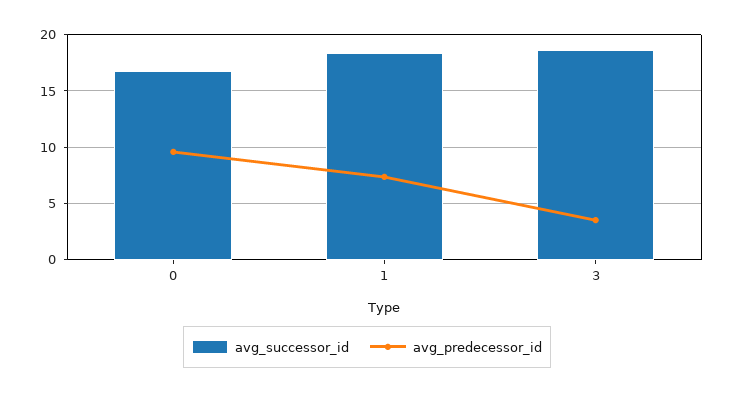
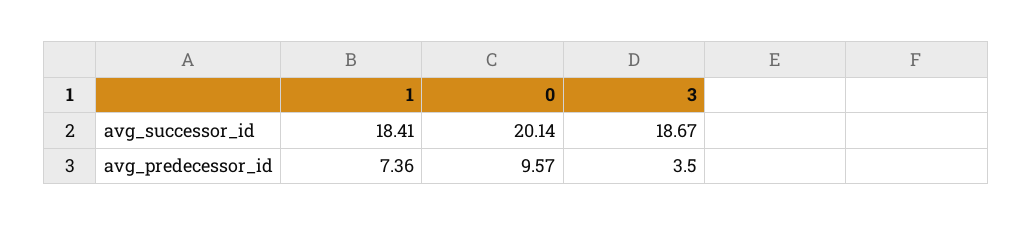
avg_successor_id, 0: 17 -> 20.14

